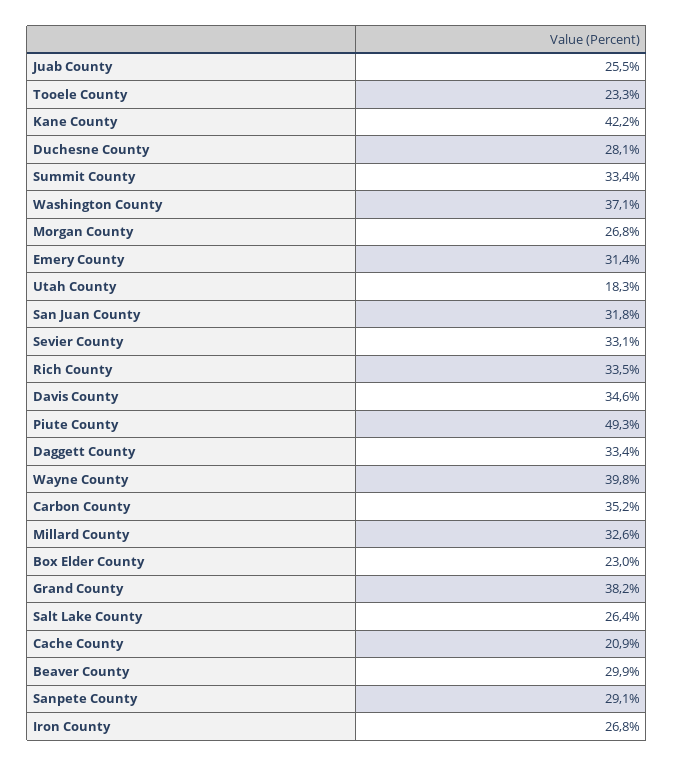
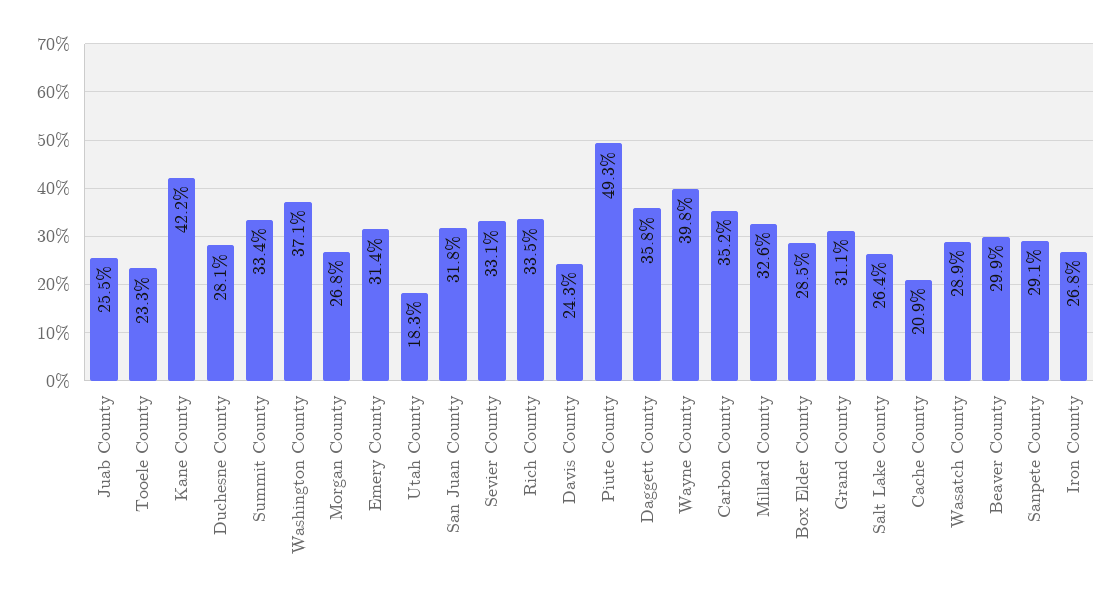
Davis County: 34.6 -> 24.3
Daggett County: 33.4 -> 35.8
Box Elder County: 23 -> 28.5
Grand County: 38.2 -> 31.1
Wasatch County: none -> 28.9

